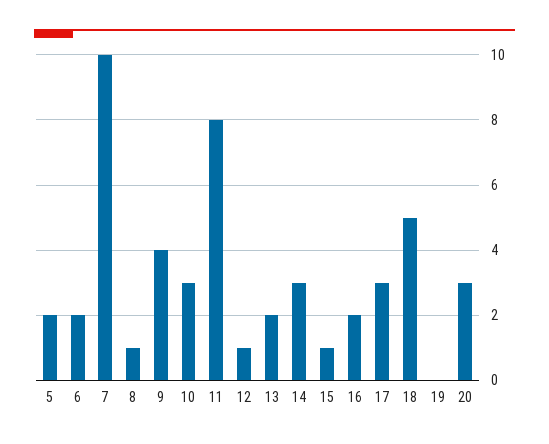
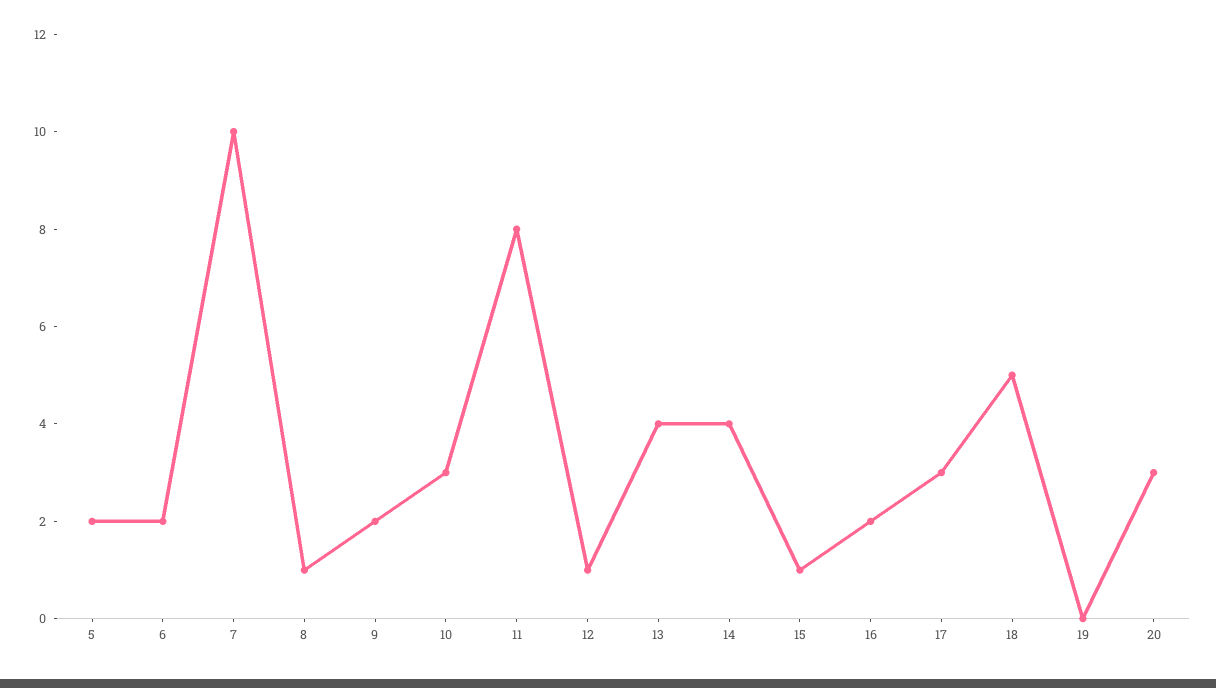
9: 4 -> 2
13: 2 -> 4
14: 3 -> 4

